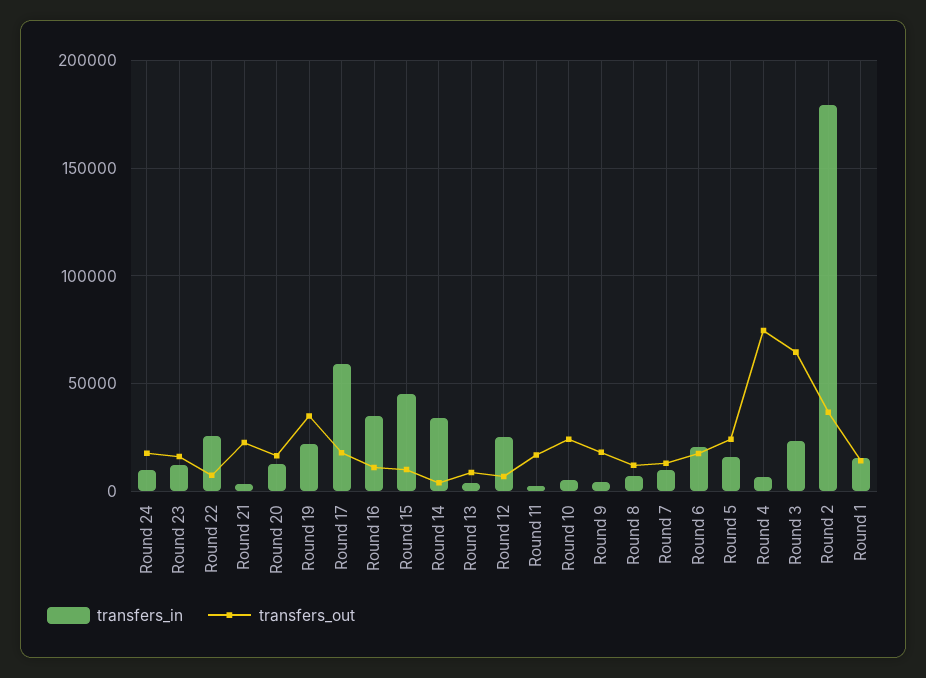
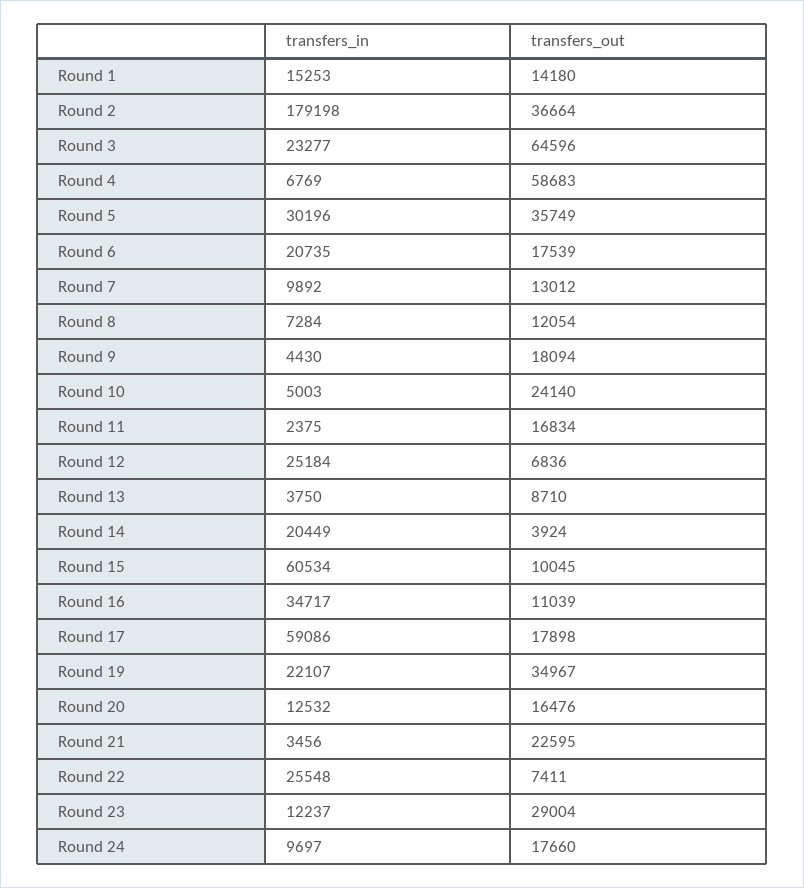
transfers_out, Round 23: 15000 -> 29004
transfers_in, Round 15: 45000 -> 60534
transfers_in, Round 14: 35000 -> 20449
transfers_in, Round 5: 15000 -> 30196
transfers_out, Round 5: 25000 -> 35749
transfers_out, Round 4: 75000 -> 58683

